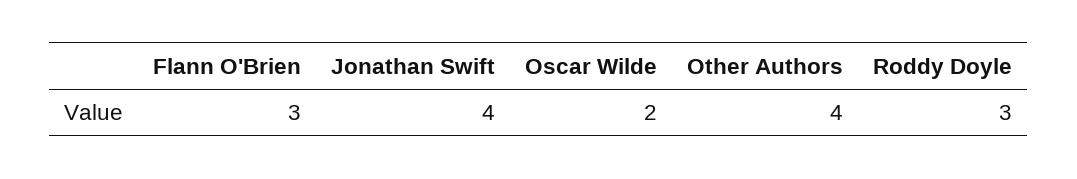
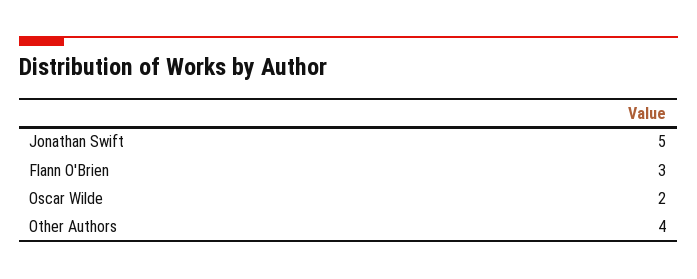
Jonathan Swift: 4 -> 5
Roddy Doyle: 3 -> none

